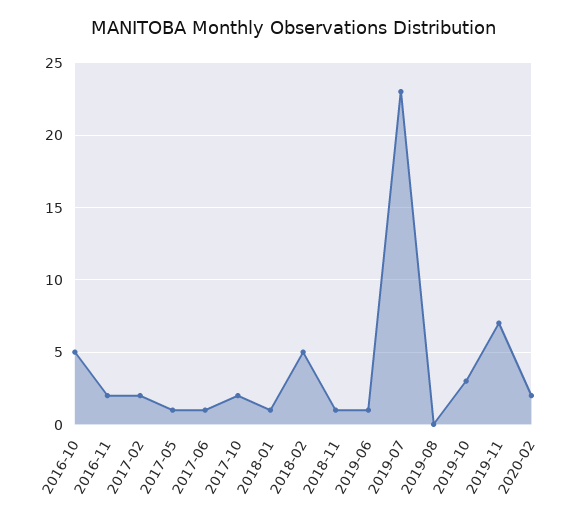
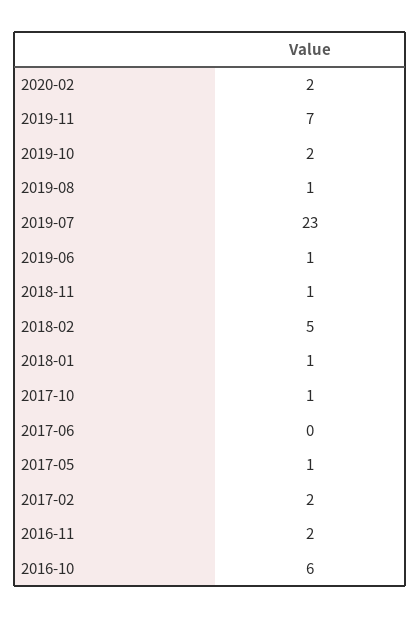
2016-10: 5 -> 6
2017-06: 1 -> 0
2017-10: 2 -> 1
2019-08: 0 -> 1
2019-10: 3 -> 2

